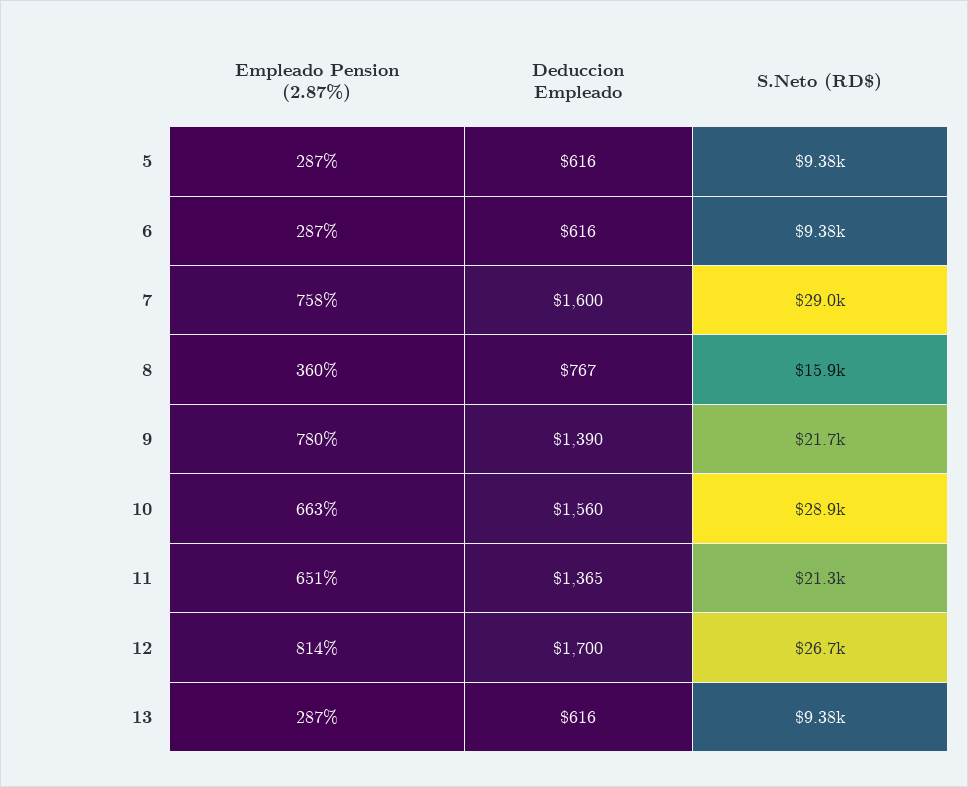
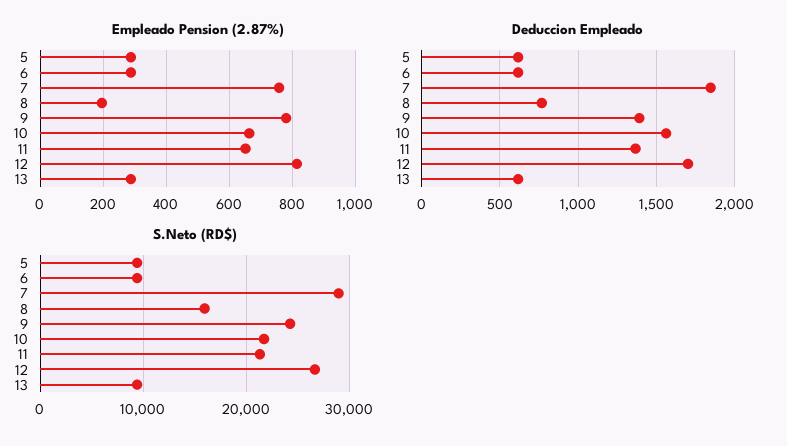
Deduccion Empleado, 7: 1600 -> 1850
Empleado Pension (2.87%), 8: 360 -> 200
S.Neto (RD$), 9: 21700 -> 24000
S.Neto (RD$), 10: 28900 -> 22000

